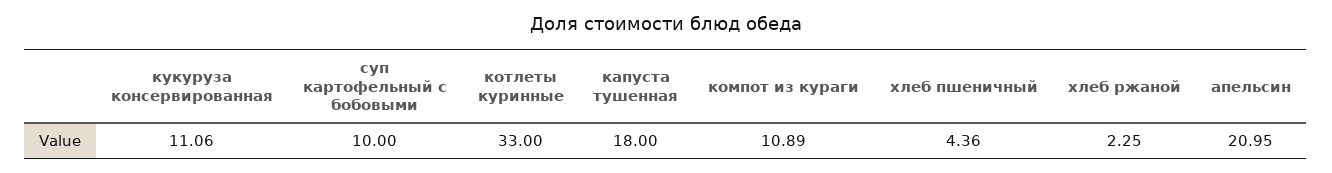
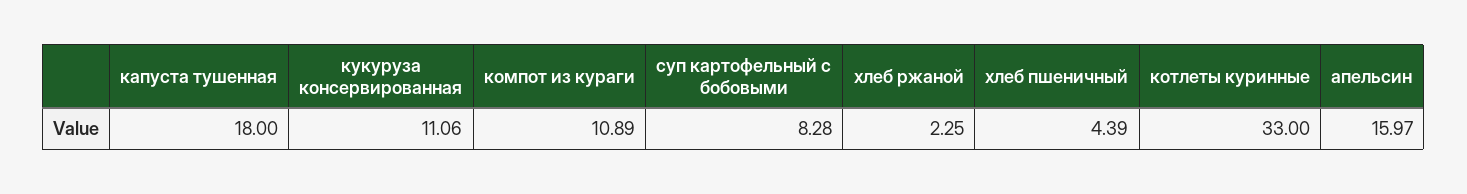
суп картофельный с бобовыми: 10 -> 8.28
хлеб пшеничный: 4.36 -> 4.39
апельсин: 20.95 -> 15.97

